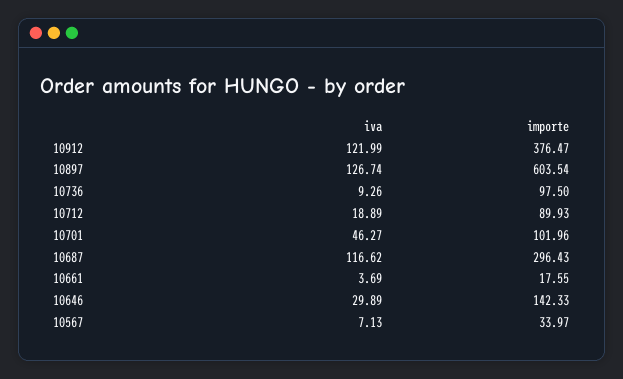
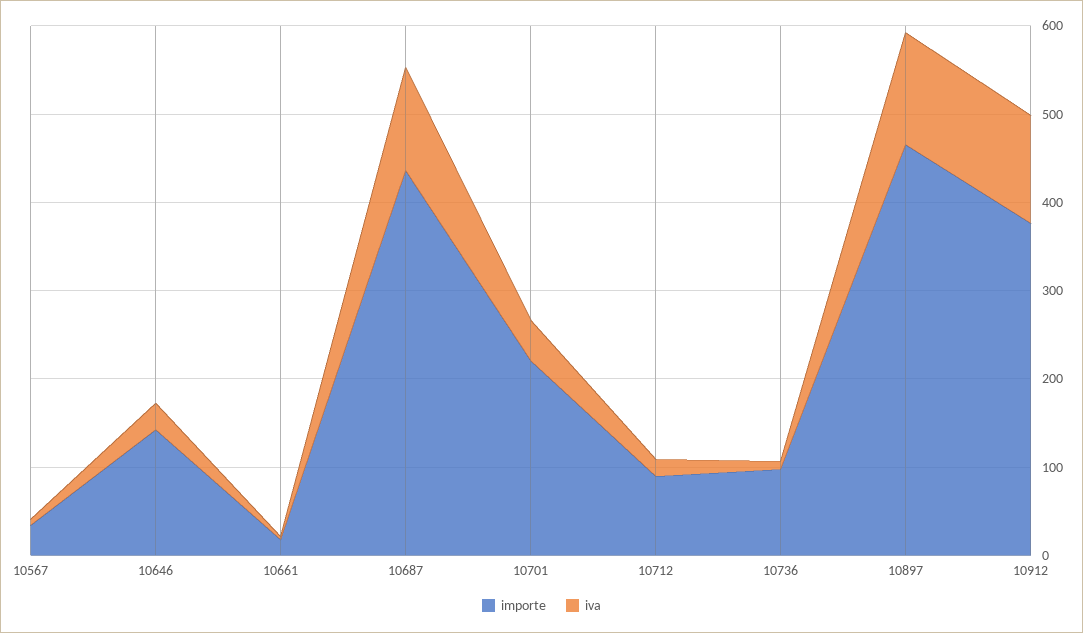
importe, 10897: 603.54 -> 460
importe, 10701: 101.96 -> 220
importe, 10687: 296.43 -> 440

